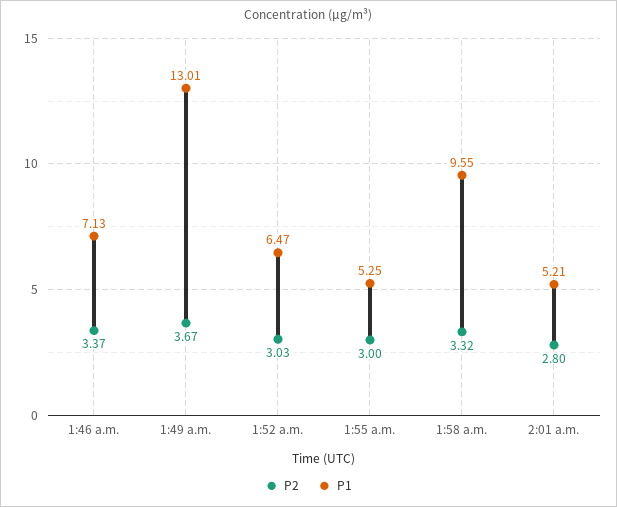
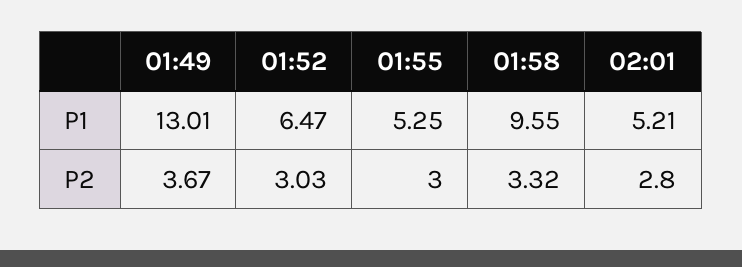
P2, 1:46 a.m.: 3.37 -> none
P1, 1:46 a.m.: 7.13 -> none

